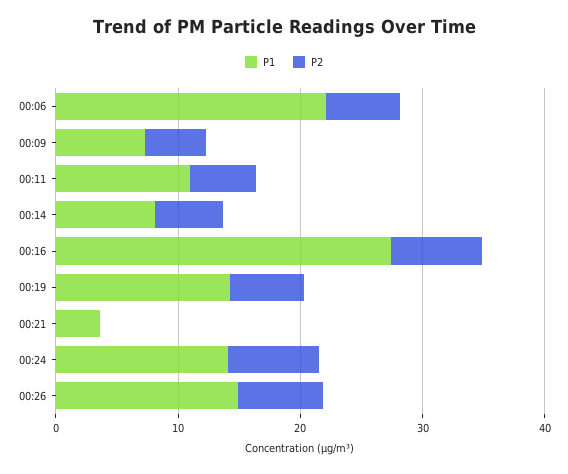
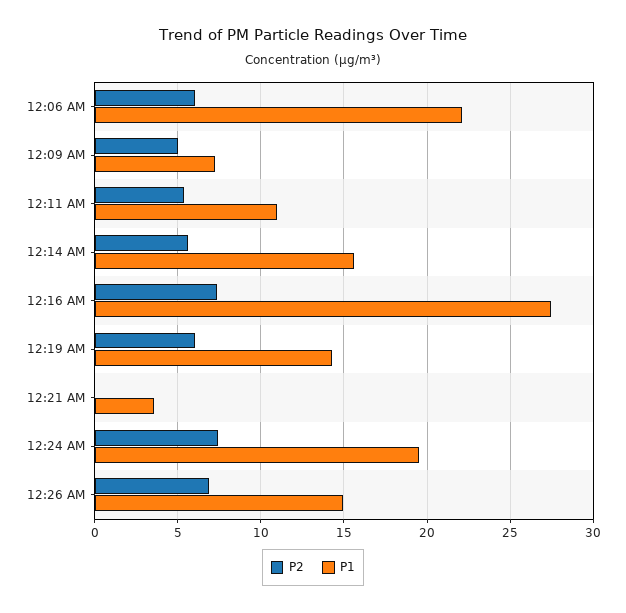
P1, 00:14: 8 -> 15.5
P1, 00:24: 14 -> 19.5

